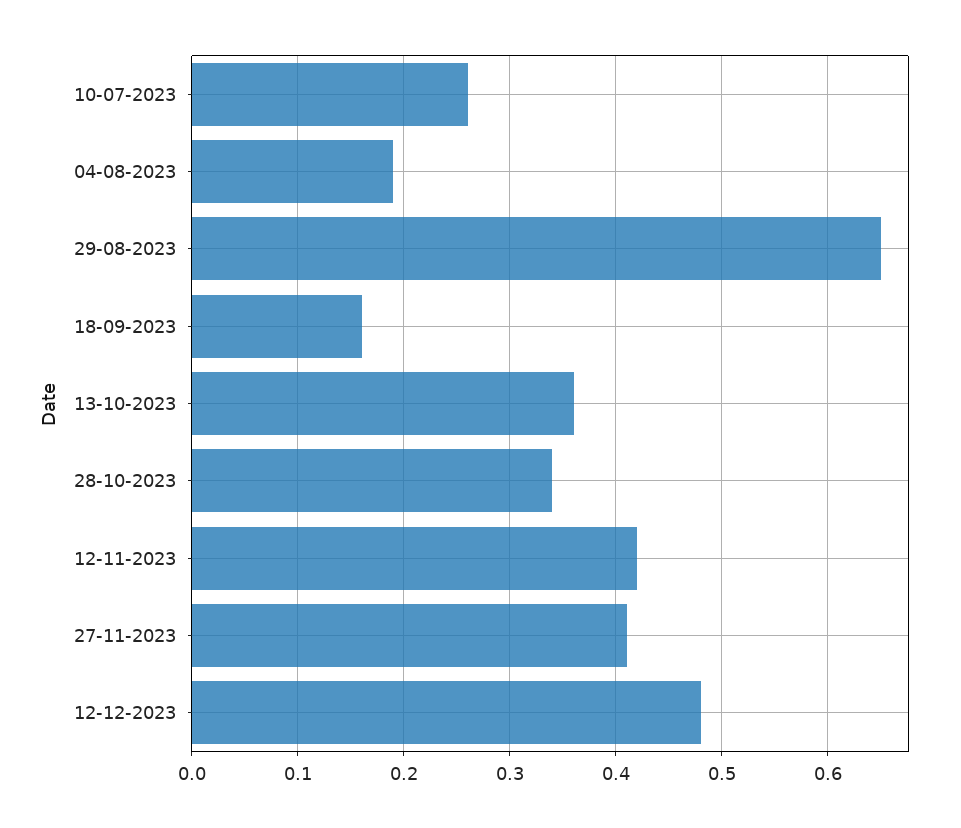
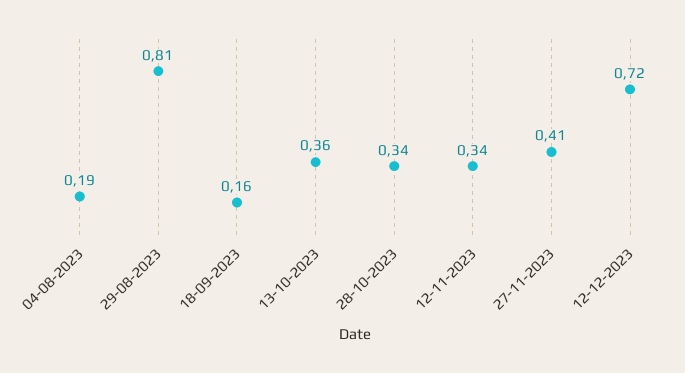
10-07-2023: 0.26 -> none
29-08-2023: 0.65 -> 0.81
12-11-2023: 0.42 -> 0.34
12-12-2023: 0.48 -> 0.72

